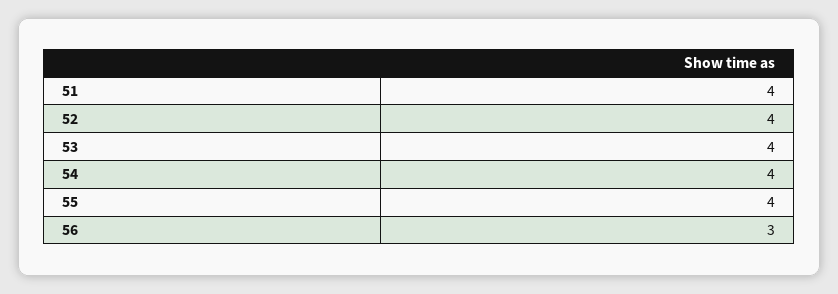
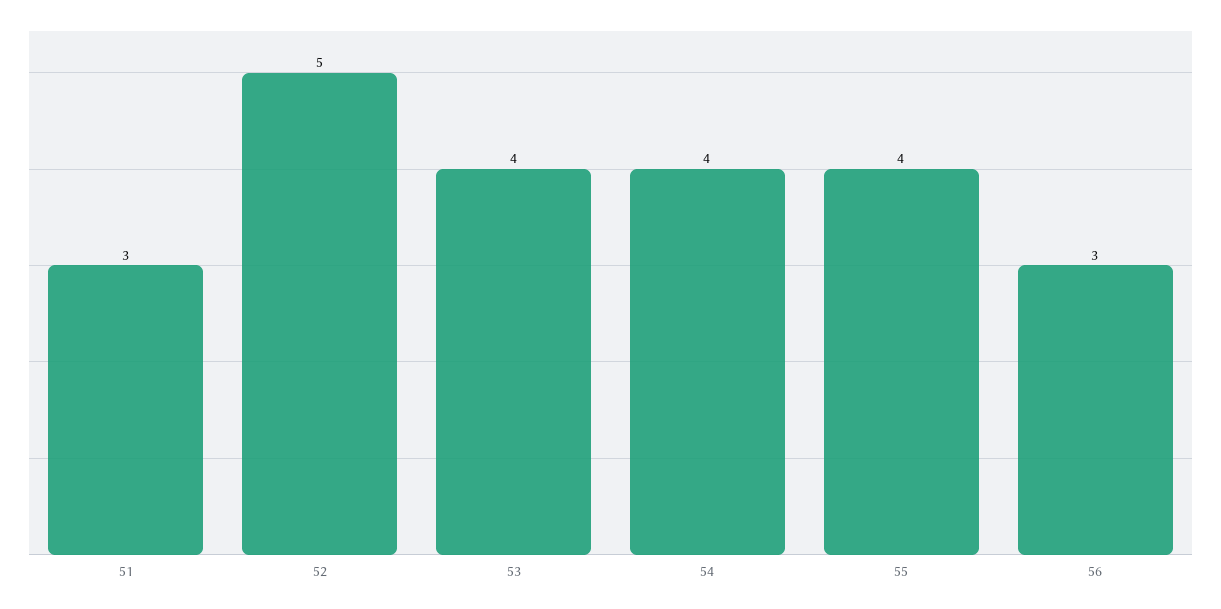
51: 4 -> 3
52: 4 -> 5

